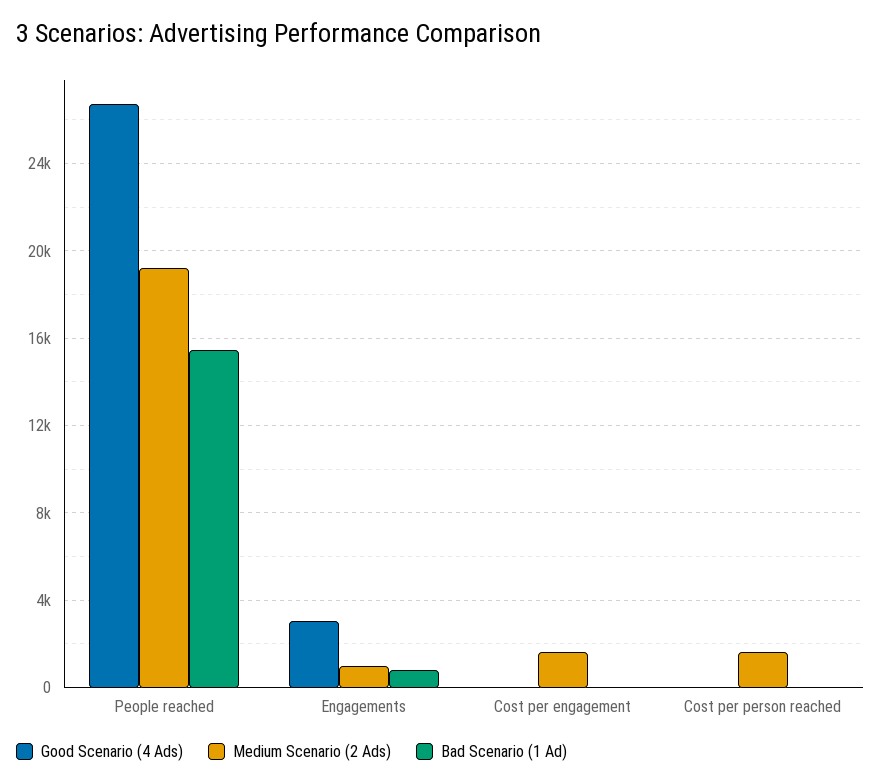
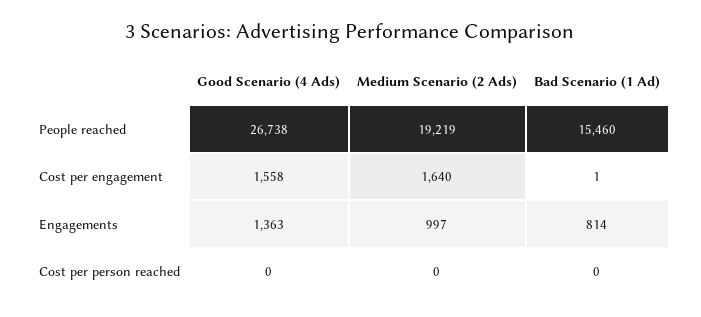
Good Scenario (4 Ads), Engagements: 3000 -> 1363
Good Scenario (4 Ads), Cost per engagement: 0 -> 1558
Medium Scenario (2 Ads), Cost per person reached: 1500 -> 0

